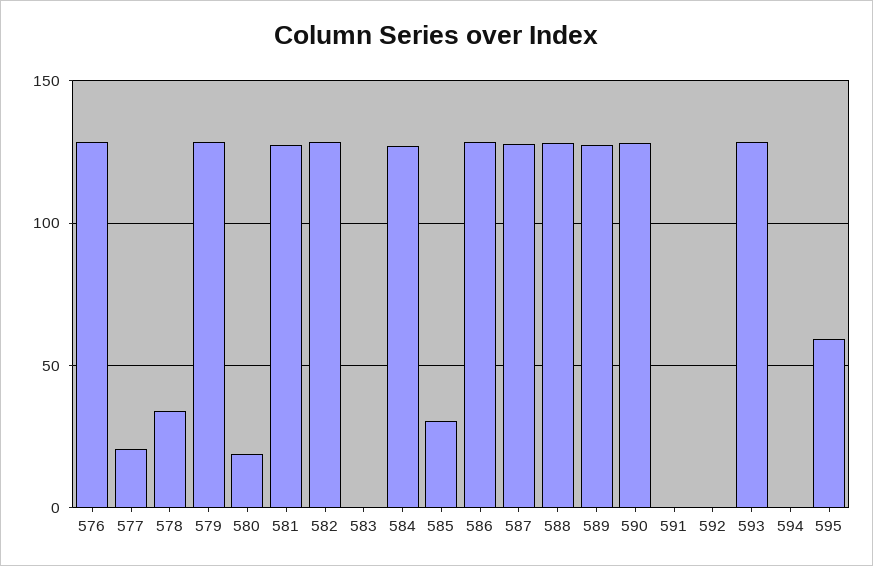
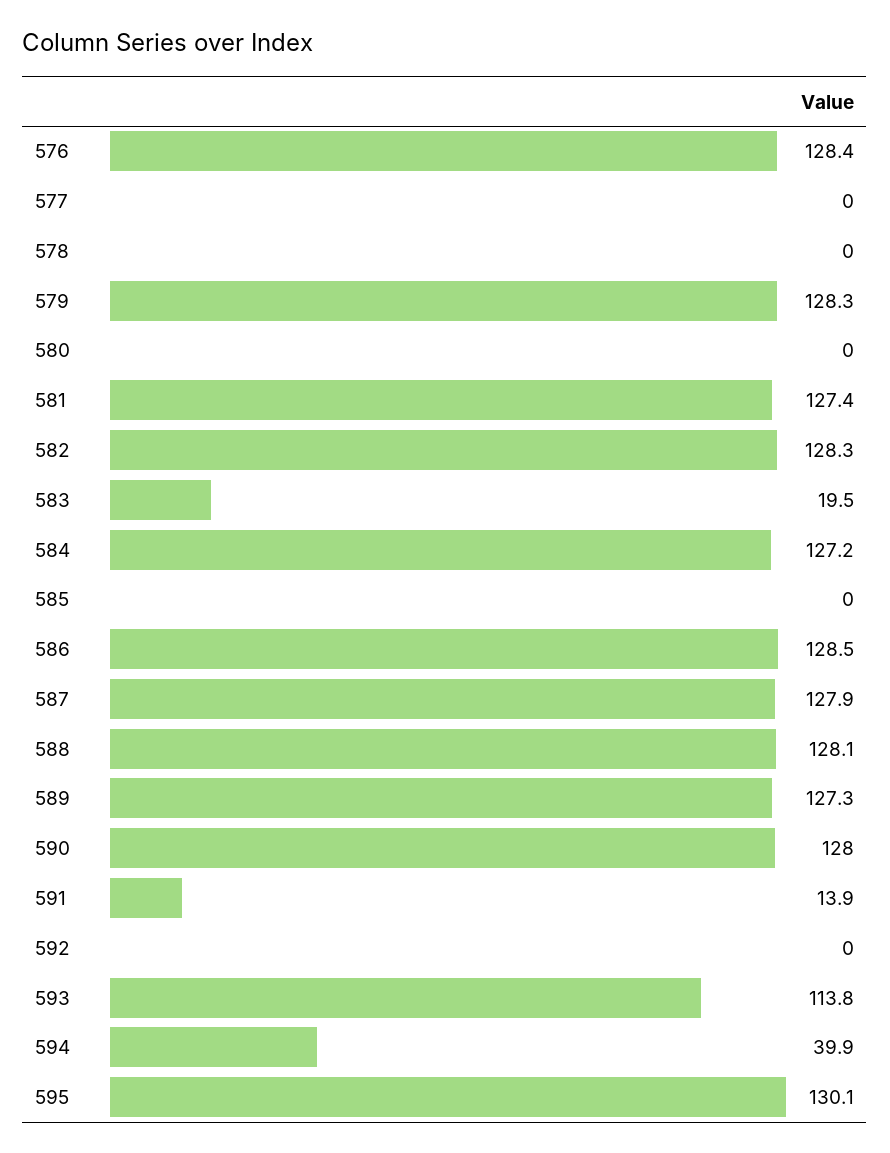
577: 20 -> 0
578: 35 -> 0
580: 20 -> 0
583: 0 -> 19.5
585: 30 -> 0
591: 0 -> 13.9
593: 130 -> 113.8
594: 0 -> 39.9
595: 60 -> 130.1

